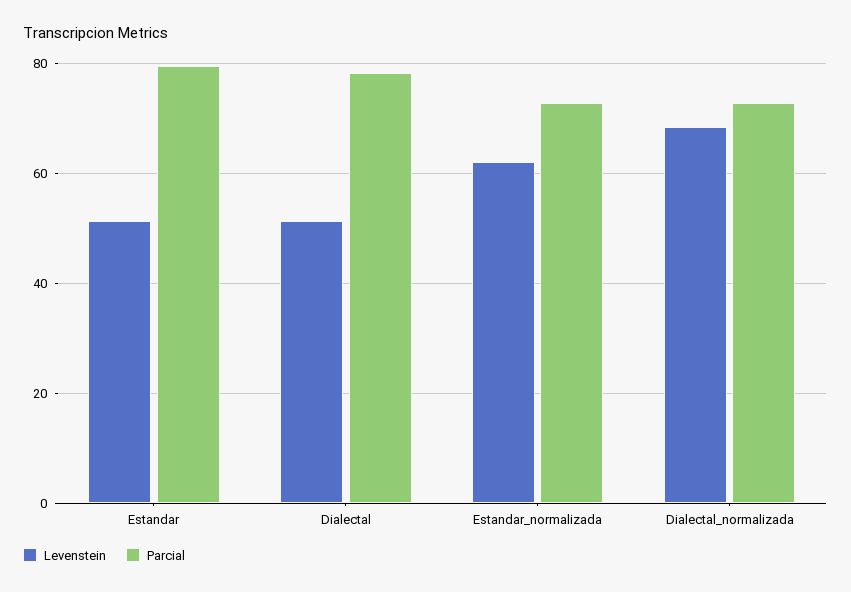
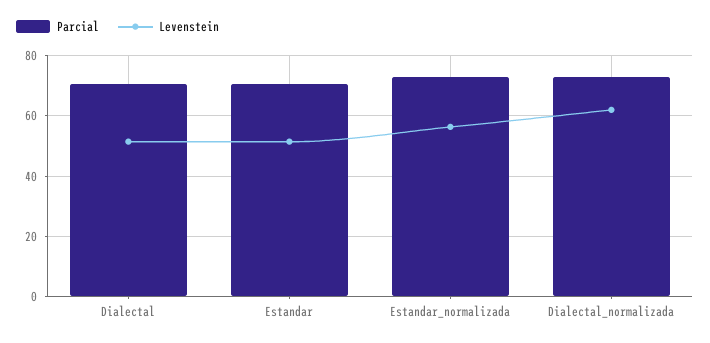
Parcial, Estandar: 80 -> 70
Parcial, Dialectal: 78 -> 70
Levenstein, Estandar_normalizada: 62 -> 56
Levenstein, Dialectal_normalizada: 68 -> 62

